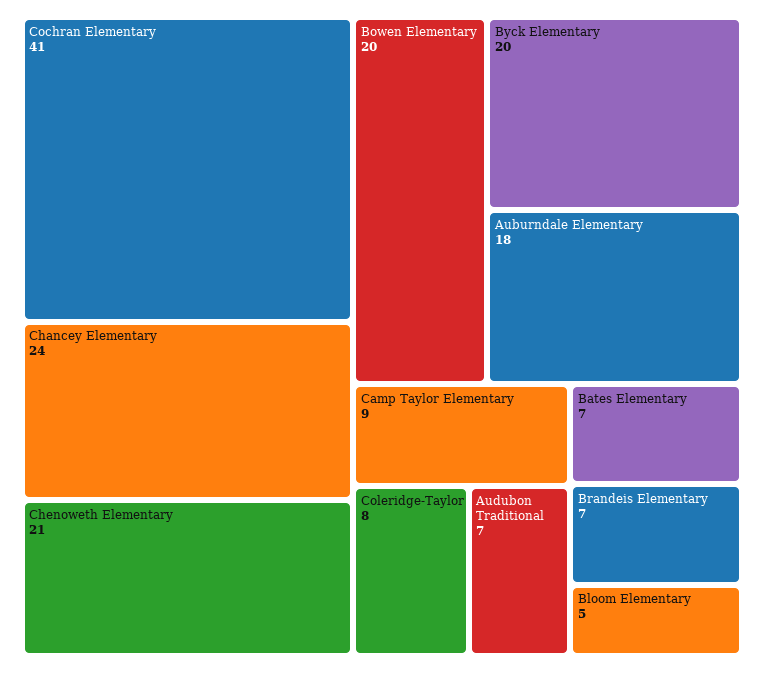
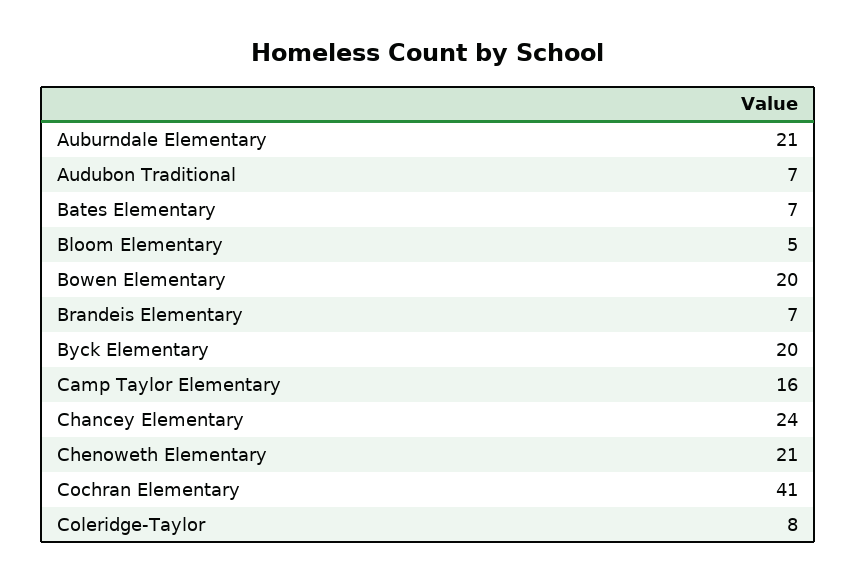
Auburndale Elementary: 18 -> 21
Camp Taylor Elementary: 9 -> 16

